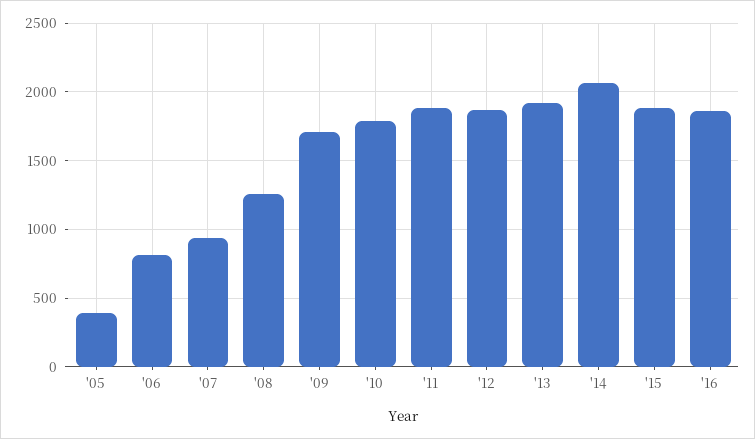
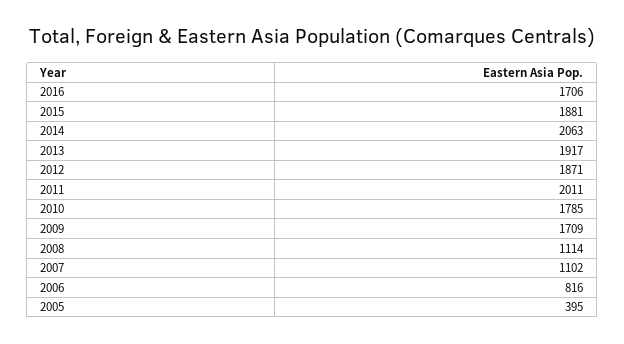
'07: 950 -> 1102
'08: 1250 -> 1114
'11: 1900 -> 2011
'16: 1850 -> 1706

